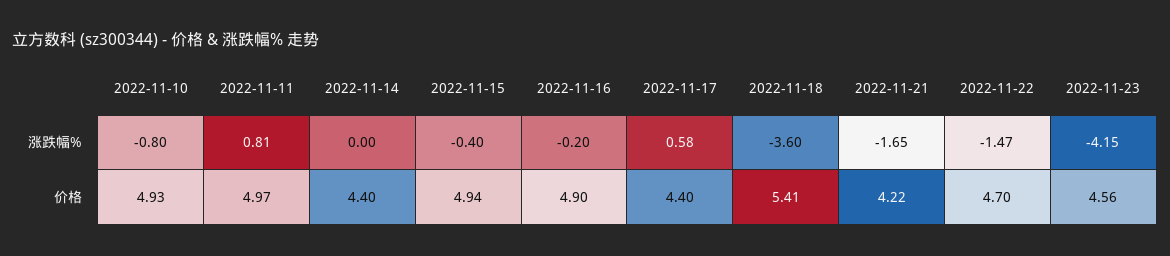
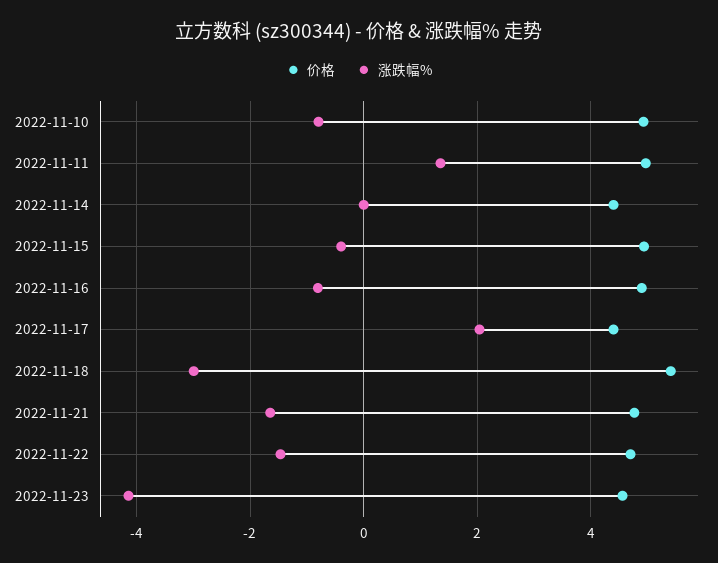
涨跌幅%, 2022-11-11: 0.81 -> 1.4
涨跌幅%, 2022-11-16: -0.2 -> -0.8
涨跌幅%, 2022-11-17: 0.58 -> 2
涨跌幅%, 2022-11-18: -3.6 -> -3
价格, 2022-11-21: 4.22 -> 4.8

